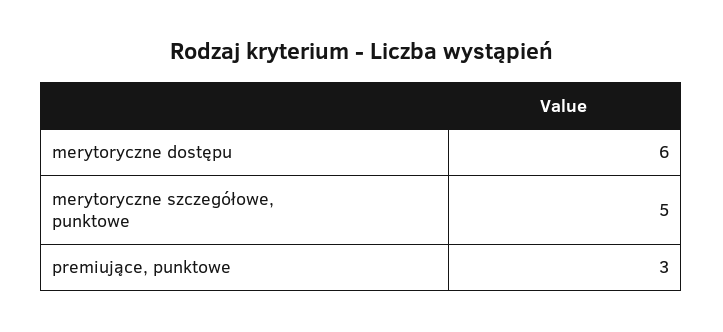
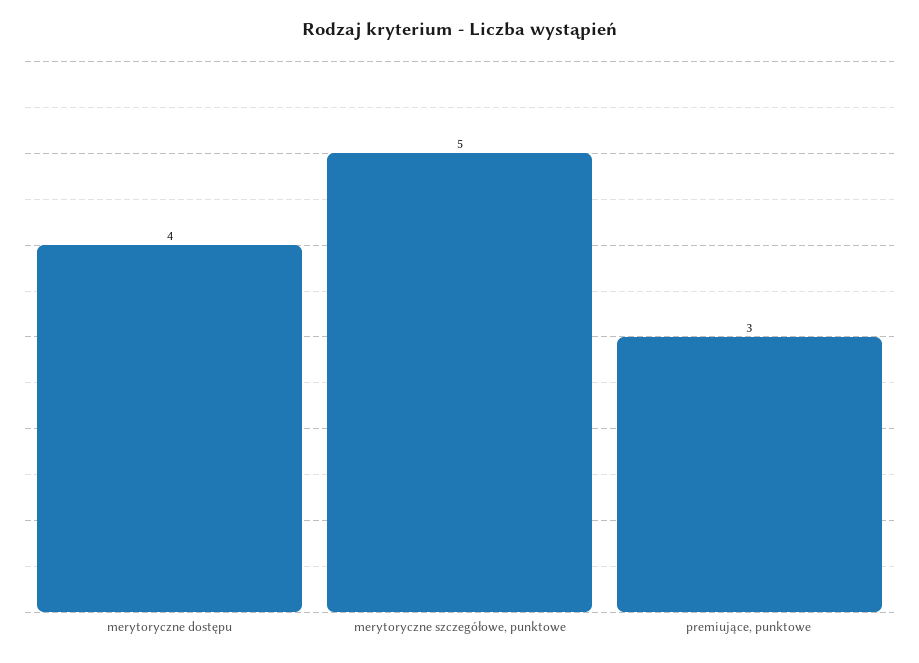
merytoryczne dostępu: 6 -> 4

